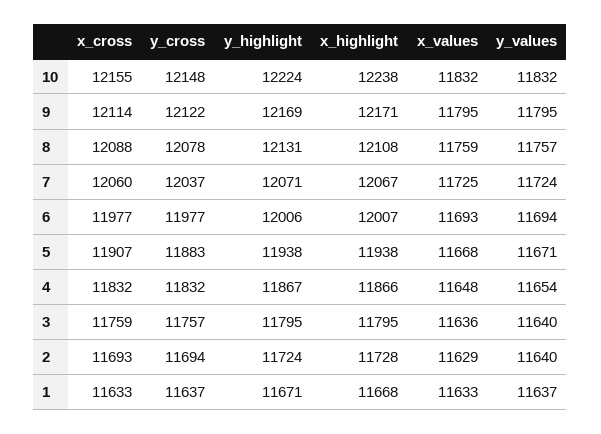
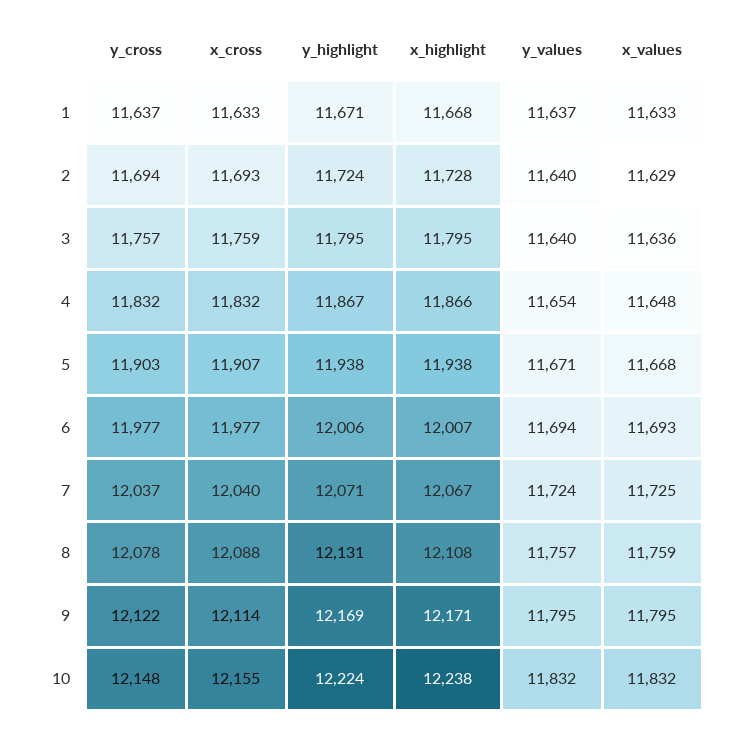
x_cross, 7: 12060 -> 12040
y_cross, 5: 11883 -> 11903

